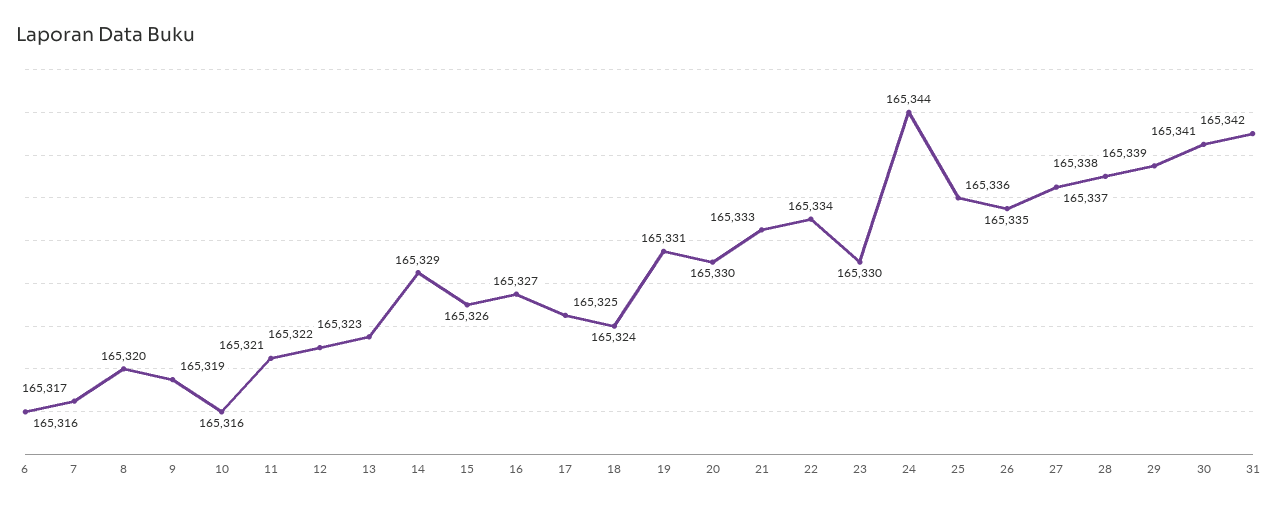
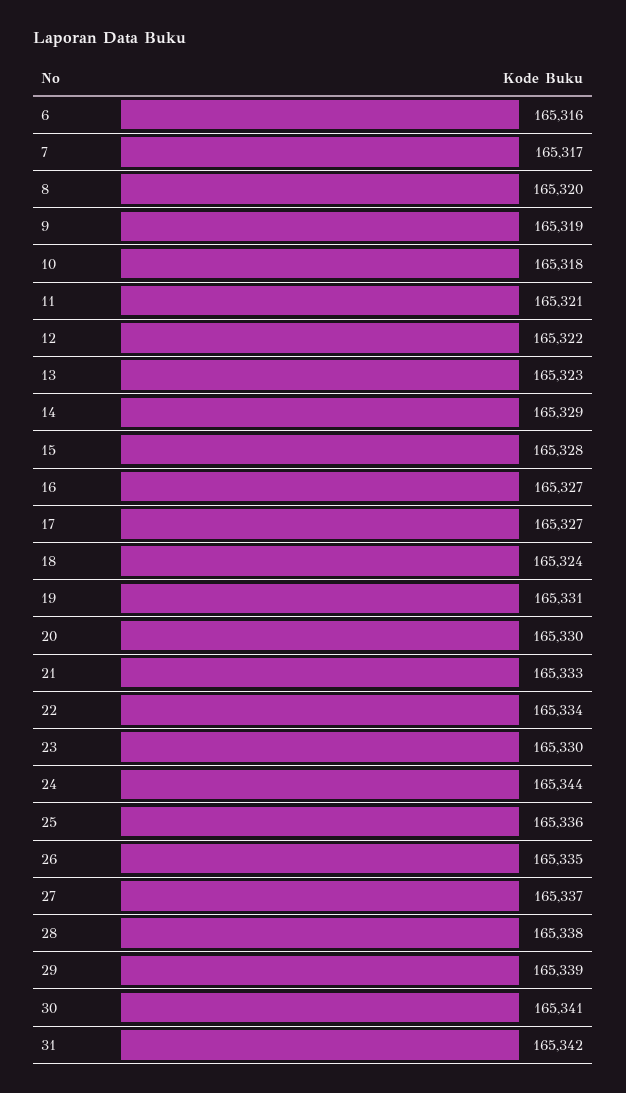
10: 165316 -> 165318
15: 165326 -> 165328
17: 165325 -> 165327

